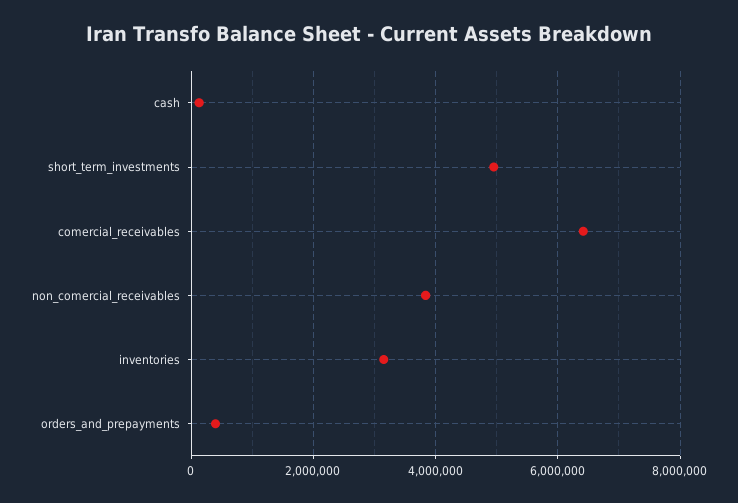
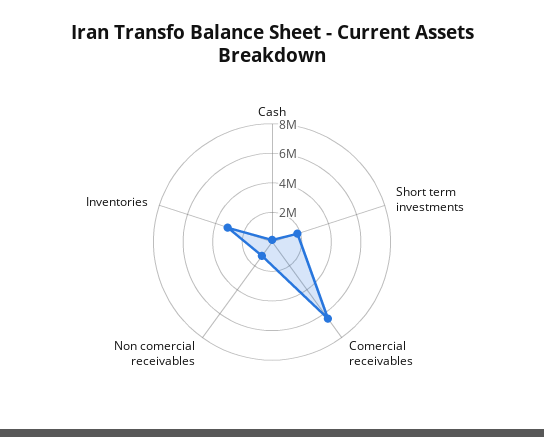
short_term_investments: 5000000 -> 2000000
non_comercial_receivables: 3800000 -> 1000000
orders_and_prepayments: 400000 -> none

